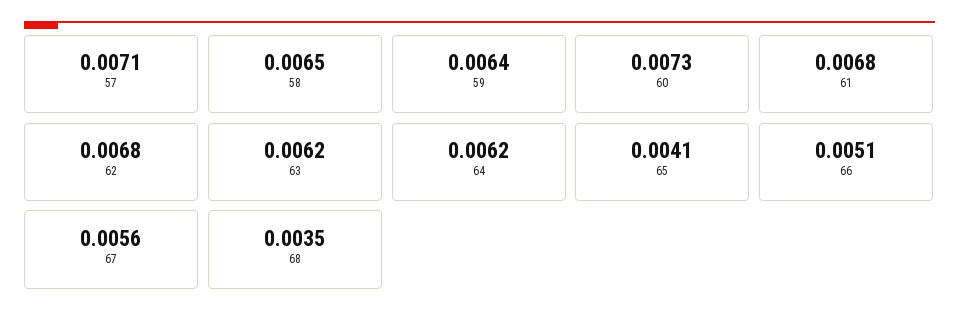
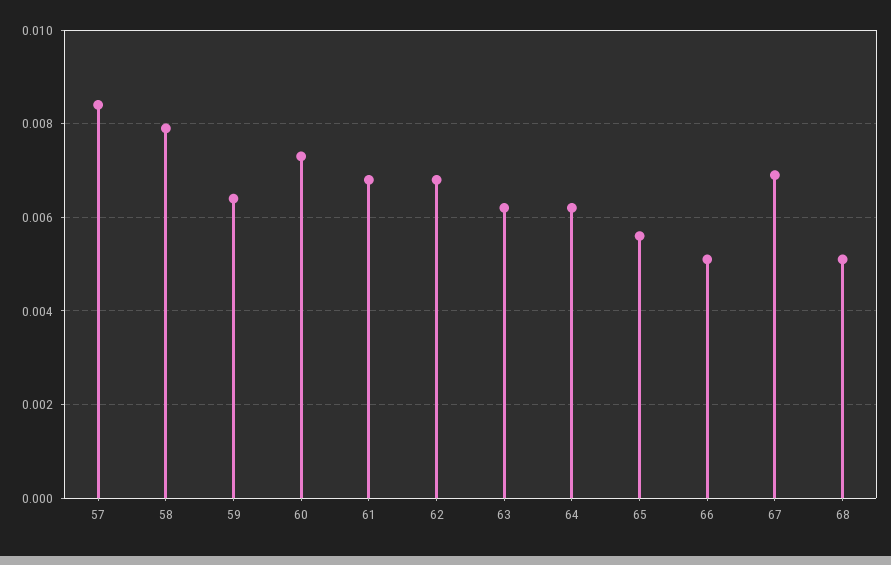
57: 0.0071 -> 0.0085
58: 0.0065 -> 0.008
65: 0.0041 -> 0.0055
67: 0.0056 -> 0.007
68: 0.0035 -> 0.005

